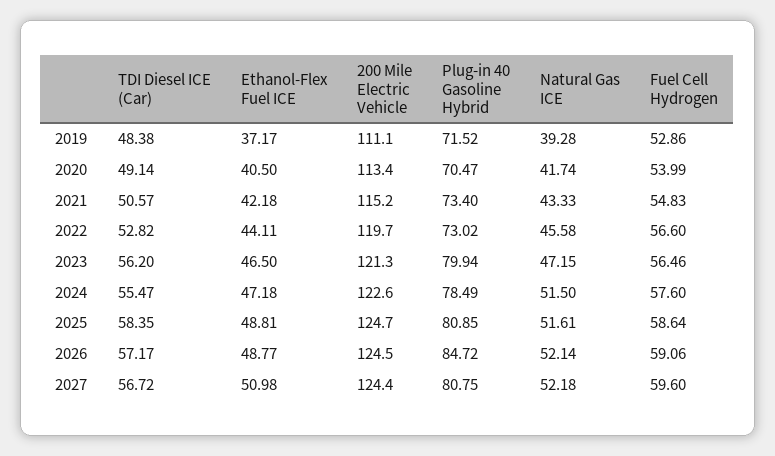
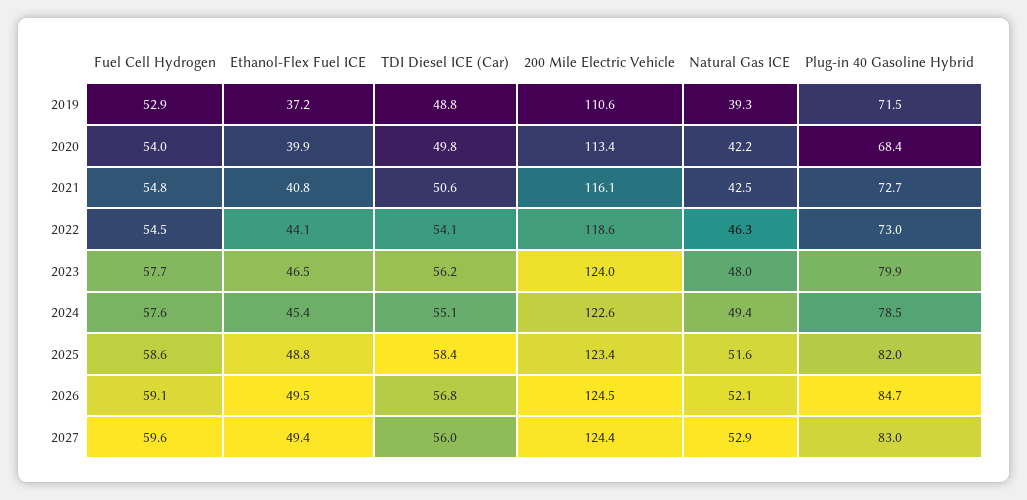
TDI Diesel ICE (Car), 2019: 48.38 -> 48.8
200 Mile Electric Vehicle, 2019: 111.1 -> 110.6
TDI Diesel ICE (Car), 2020: 49.14 -> 49.8
Ethanol-Flex Fuel ICE, 2020: 40.5 -> 39.9
Plug-in 40 Gasoline Hybrid, 2020: 70.47 -> 68.4
Natural Gas ICE, 2020: 41.74 -> 42.2
Ethanol-Flex Fuel ICE, 2021: 42.18 -> 40.8
200 Mile Electric Vehicle, 2021: 115.2 -> 116.1
Plug-in 40 Gasoline Hybrid, 2021: 73.4 -> 72.7
Natural Gas ICE, 2021: 43.33 -> 42.5
TDI Diesel ICE (Car), 2022: 52.82 -> 54.1
200 Mile Electric Vehicle, 2022: 119.7 -> 118.6
Natural Gas ICE, 2022: 45.58 -> 46.3
Fuel Cell Hydrogen, 2022: 56.6 -> 54.5
200 Mile Electric Vehicle, 2023: 121.3 -> 124
Natural Gas ICE, 2023: 47.15 -> 48
Fuel Cell Hydrogen, 2023: 56.46 -> 57.7
TDI Diesel ICE (Car), 2024: 55.47 -> 55.1
Ethanol-Flex Fuel ICE, 2024: 47.18 -> 45.4
Natural Gas ICE, 2024: 51.5 -> 49.4
200 Mile Electric Vehicle, 2025: 124.7 -> 123.4
Plug-in 40 Gasoline Hybrid, 2025: 80.85 -> 82
TDI Diesel ICE (Car), 2026: 57.17 -> 56.8
Ethanol-Flex Fuel ICE, 2026: 48.77 -> 49.5
TDI Diesel ICE (Car), 2027: 56.72 -> 56
Ethanol-Flex Fuel ICE, 2027: 50.98 -> 49.4
Plug-in 40 Gasoline Hybrid, 2027: 80.75 -> 83
Natural Gas ICE, 2027: 52.18 -> 52.9

